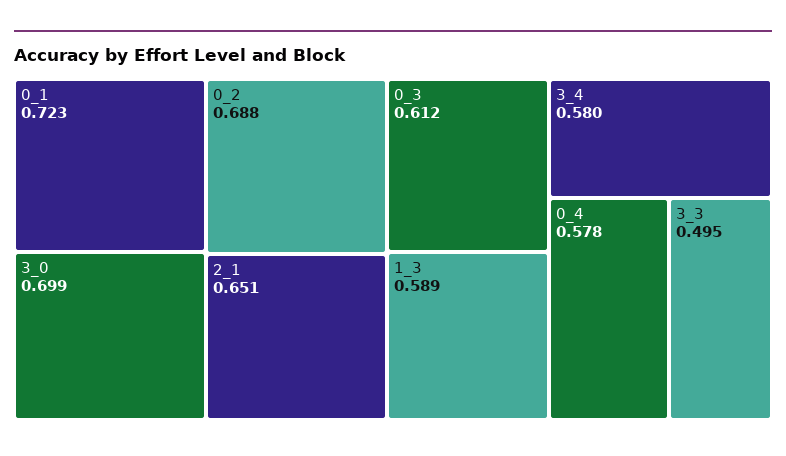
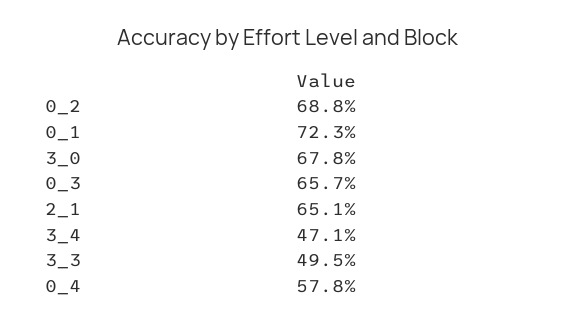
3_0: 0.699 -> 0.678
0_3: 0.612 -> 0.657
1_3: 0.589 -> none
3_4: 0.58 -> 0.471

